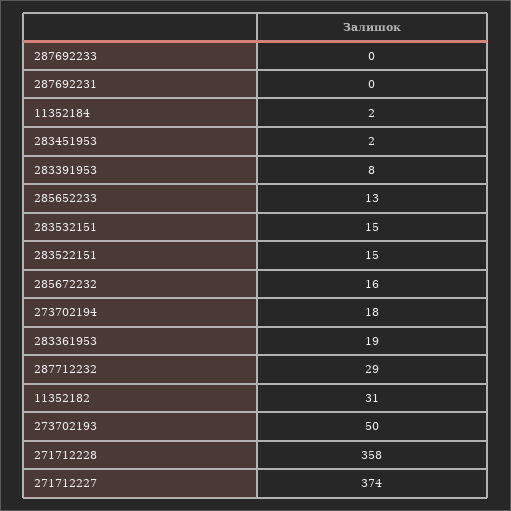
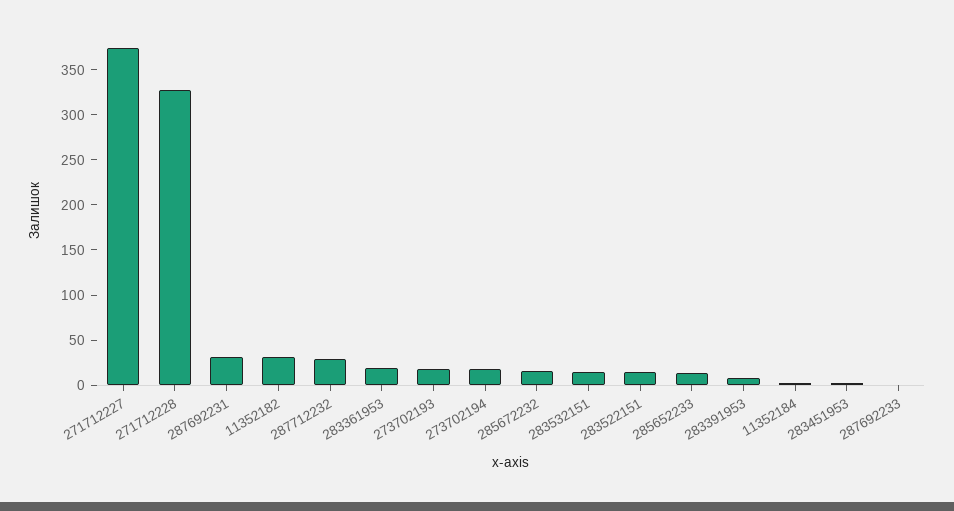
287692231: 0 -> 30
273702193: 50 -> 20
271712228: 358 -> 330

